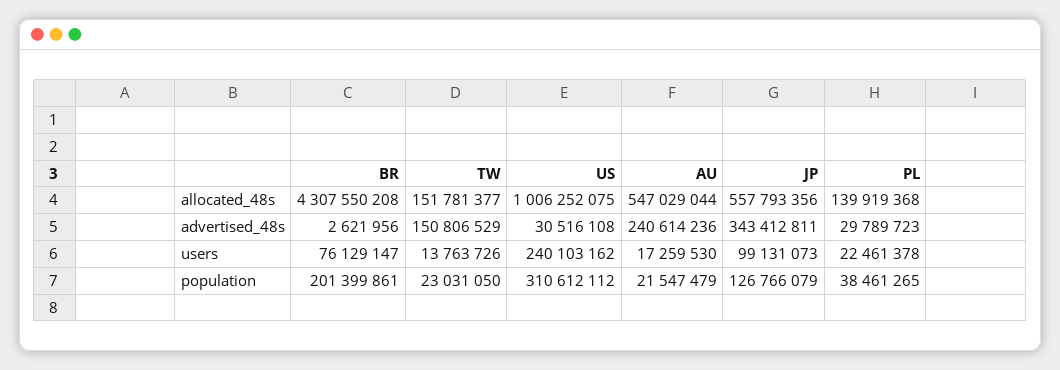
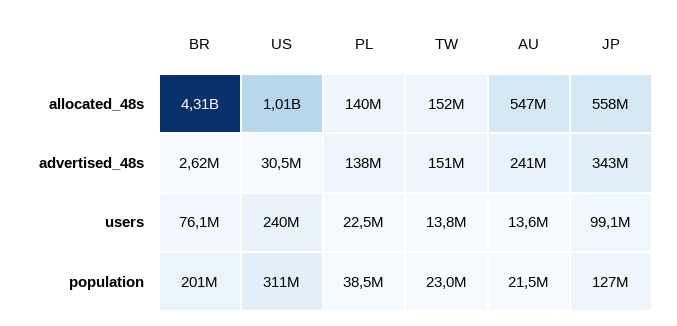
PL, advertised_48s: 29789723 -> 138000000
AU, users: 17259530 -> 13600000

